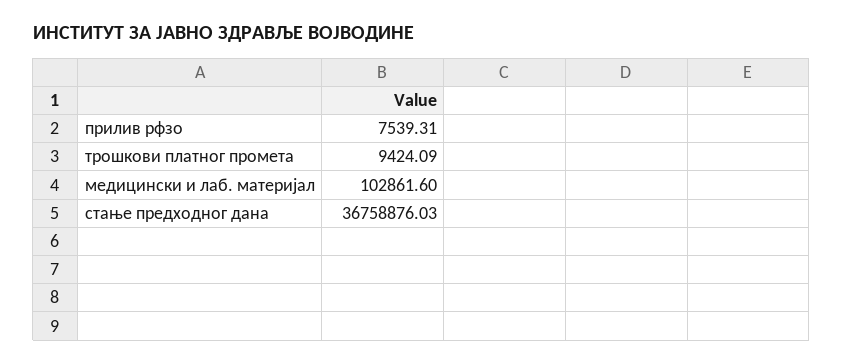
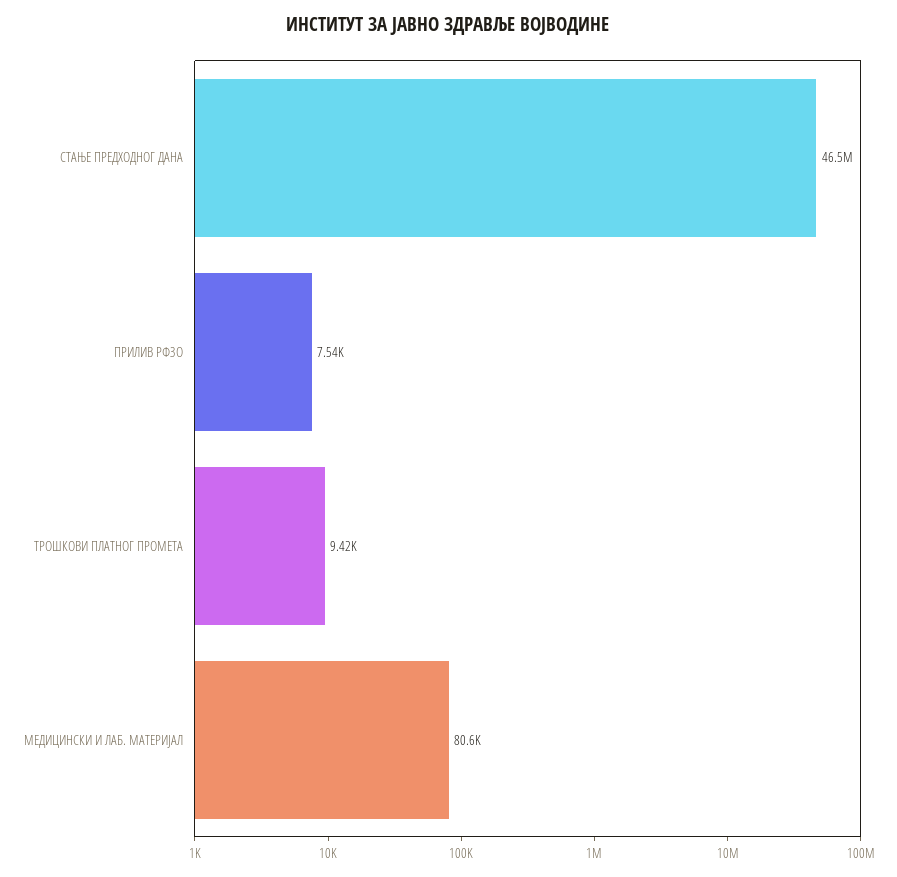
медицински и лаб. материјал: 102861.6 -> 80600
стање предходног дана: 36758876.03 -> 46500000

